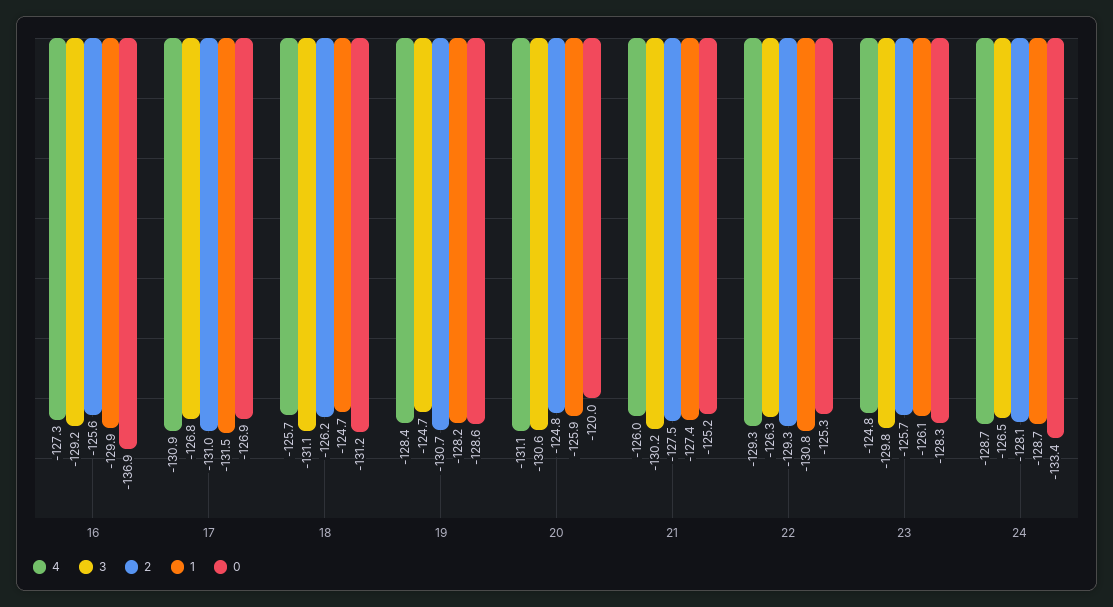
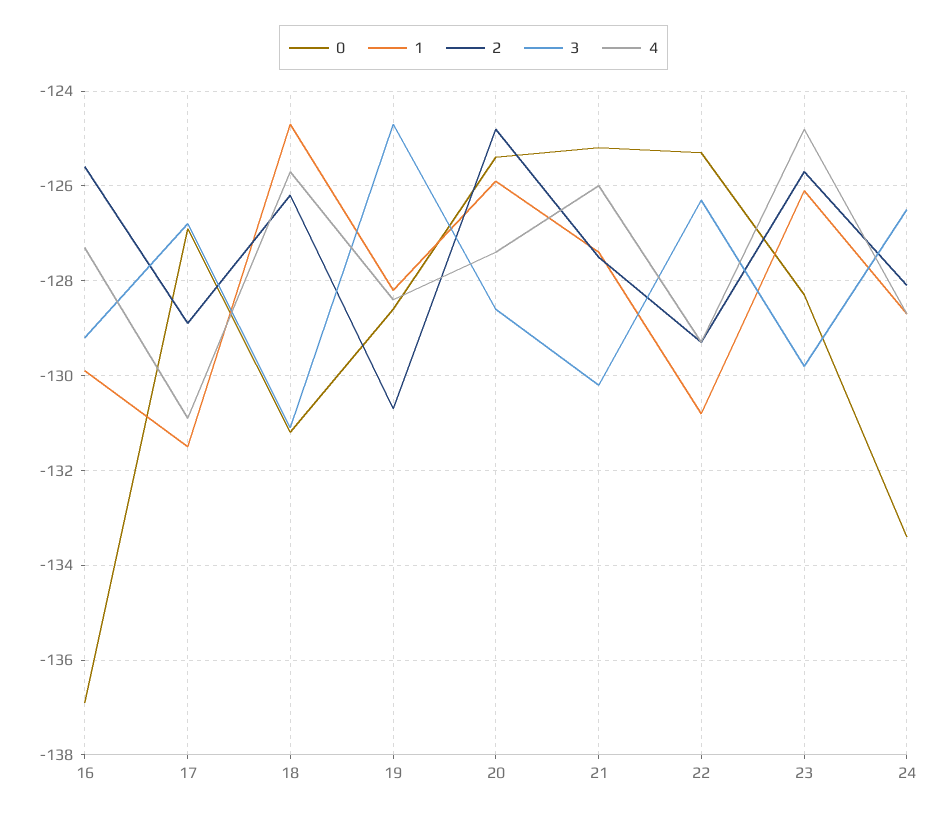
2, 17: -131 -> -129
4, 20: -131.1 -> -127.5
3, 20: -130.6 -> -128.5
0, 20: -120 -> -125.5

